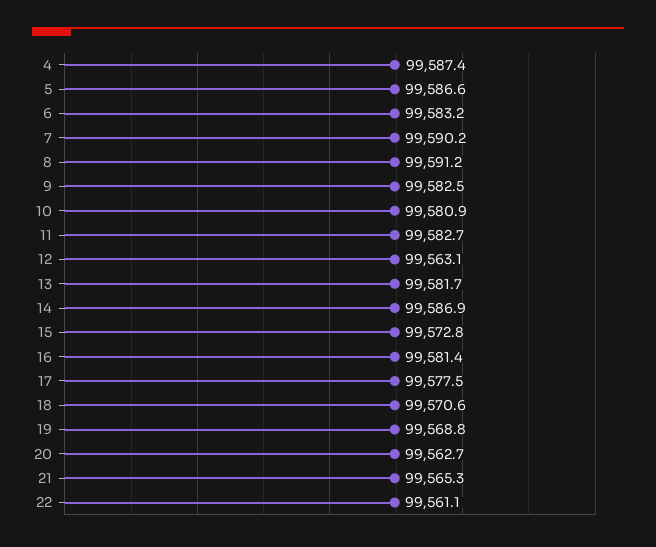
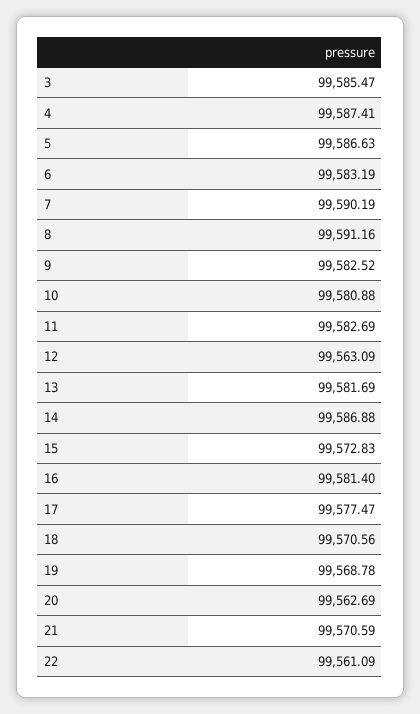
21: 99565.3 -> 99570.59
3: none -> 99585.47

